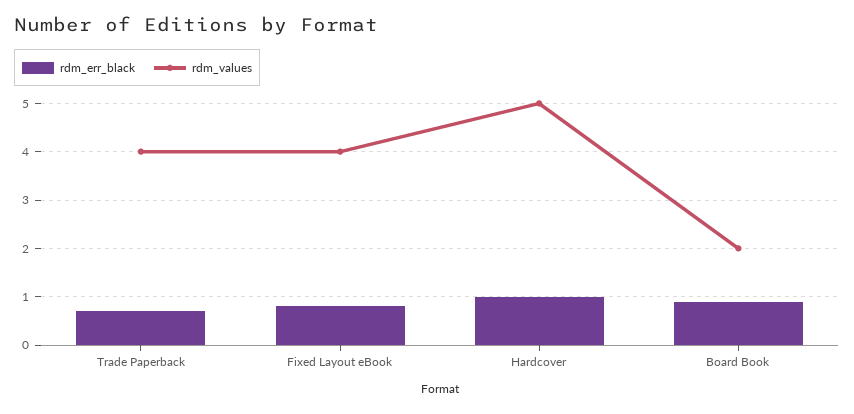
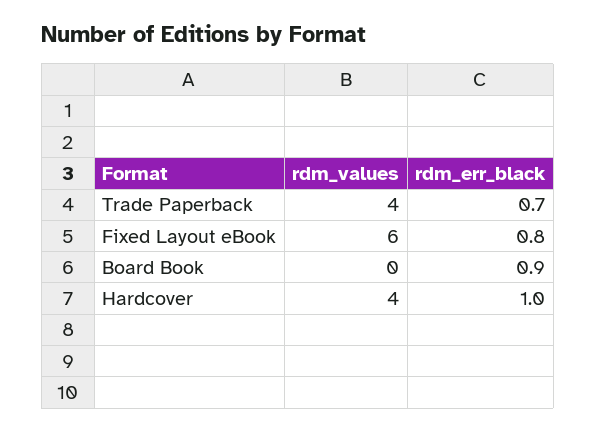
rdm_values, Fixed Layout eBook: 4 -> 6
rdm_values, Hardcover: 5 -> 4
rdm_values, Board Book: 2 -> 0

